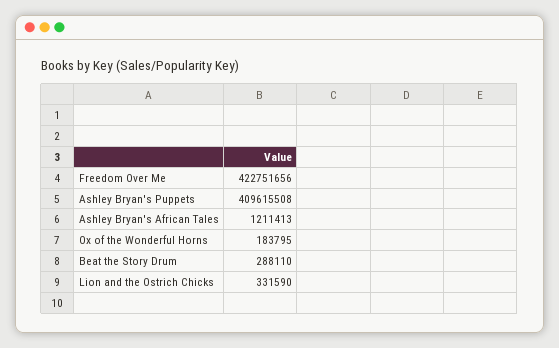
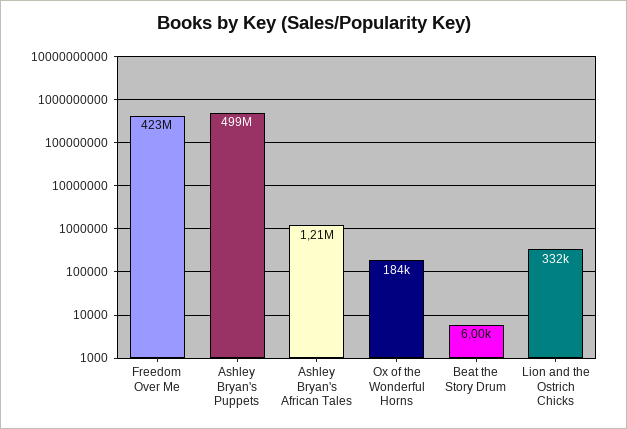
Ashley Bryan's Puppets: 409615508 -> 499000000
Beat the Story Drum: 288110 -> 6000

